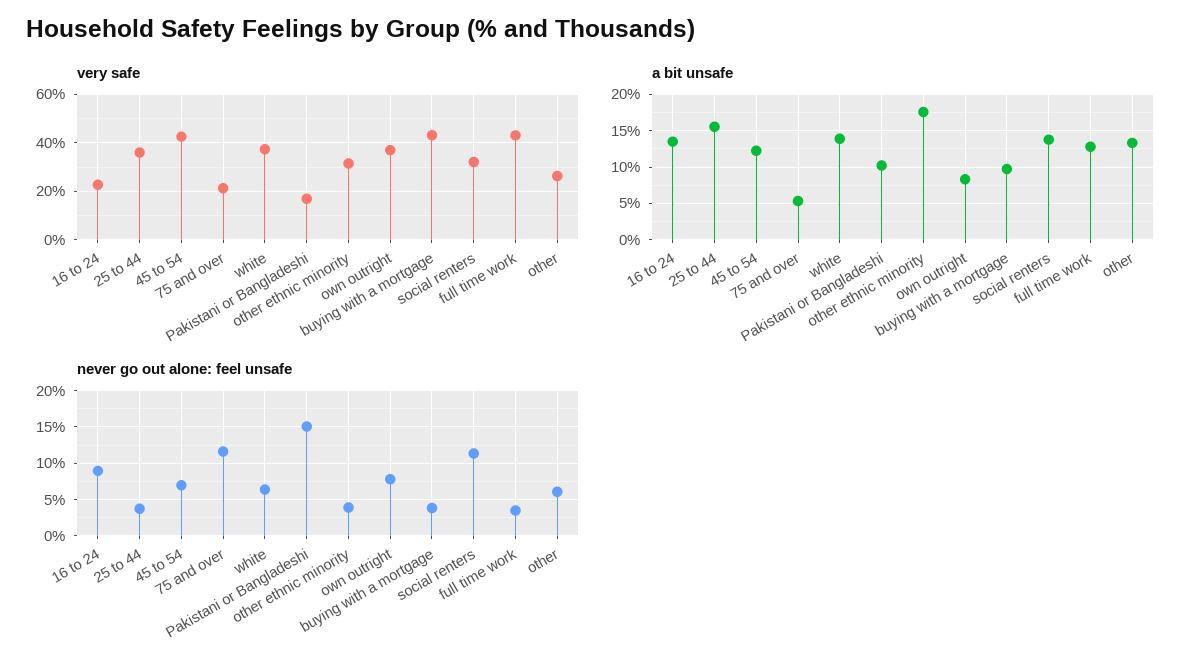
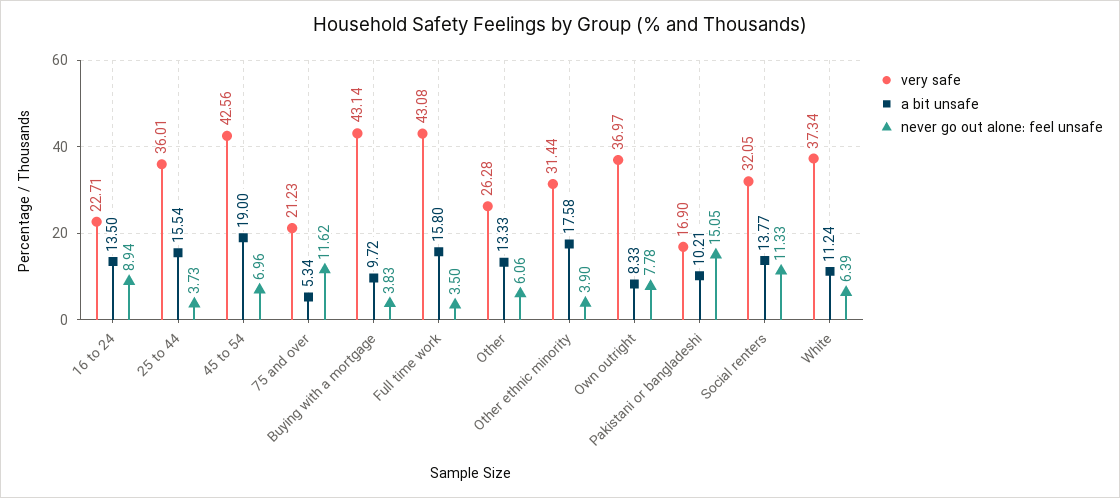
a bit unsafe, 45 to 54: 12 -> 19
a bit unsafe, white: 14 -> 11.24
a bit unsafe, full time work: 13 -> 15.8

